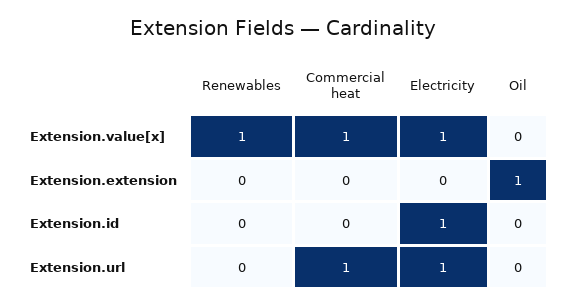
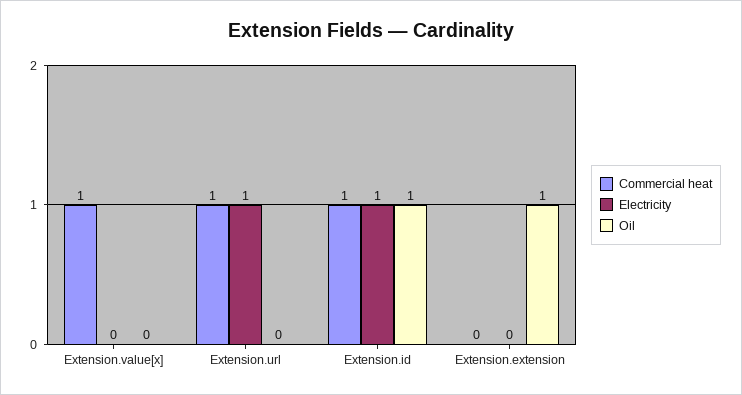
Renewables, Extension.value[x]: 1 -> none
Electricity, Extension.value[x]: 1 -> 0
Renewables, Extension.extension: 0 -> none
Renewables, Extension.id: 0 -> none
Commercial heat, Extension.id: 0 -> 1
Oil, Extension.id: 0 -> 1
Renewables, Extension.url: 0 -> none

